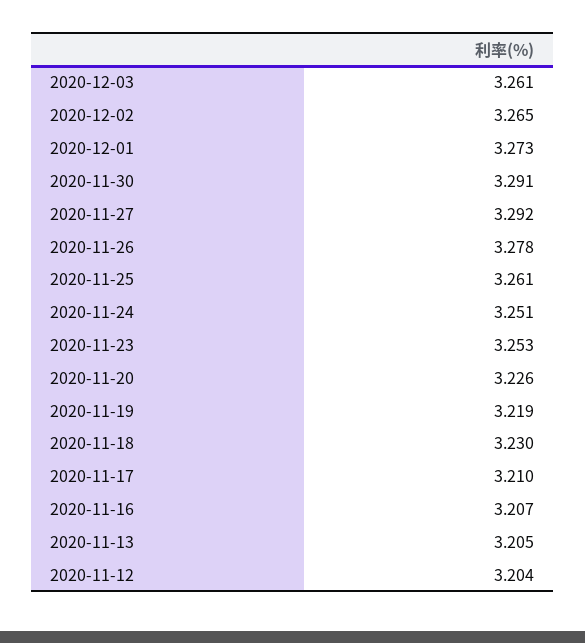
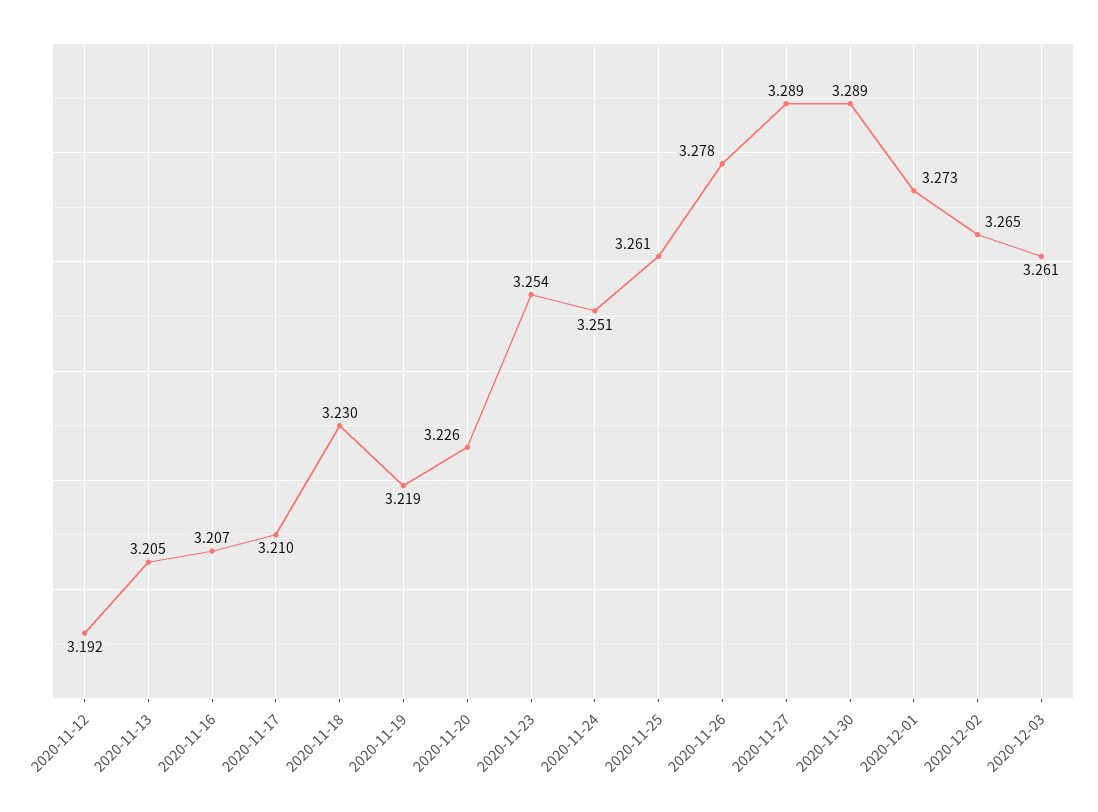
2020-11-30: 3.291 -> 3.289
2020-11-27: 3.292 -> 3.289
2020-11-23: 3.253 -> 3.254
2020-11-12: 3.204 -> 3.192

